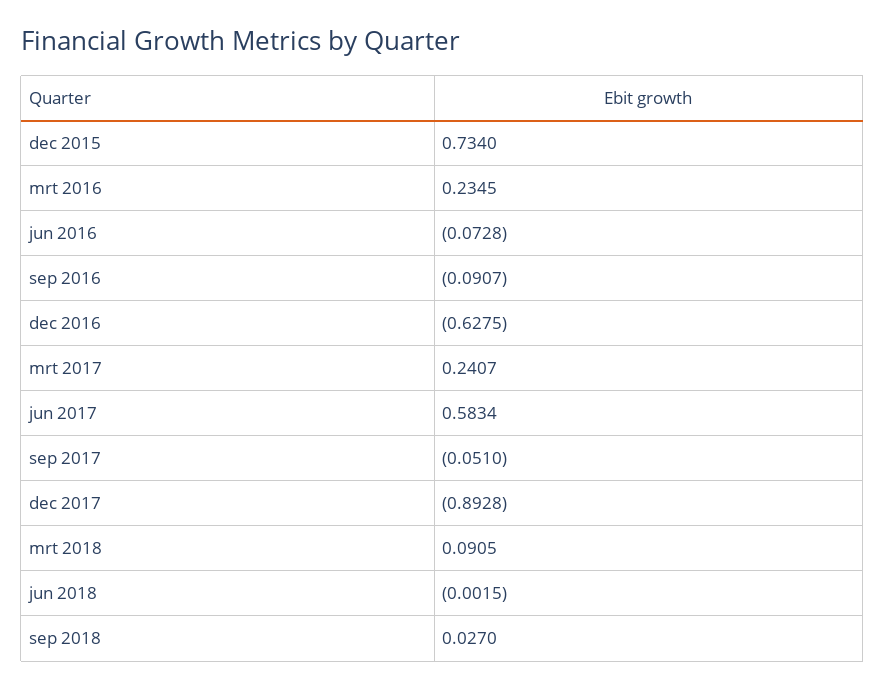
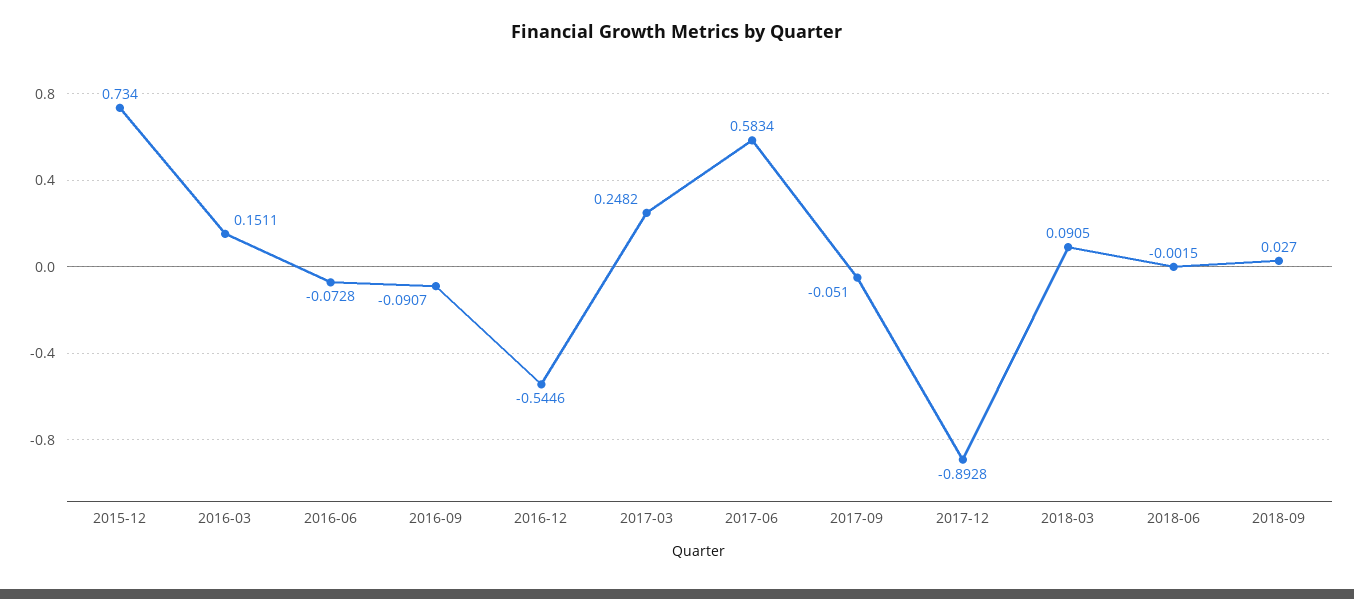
mrt 2016: 0.2345 -> 0.1511
dec 2016: -0.6275 -> -0.5446
mrt 2017: 0.2407 -> 0.2482

